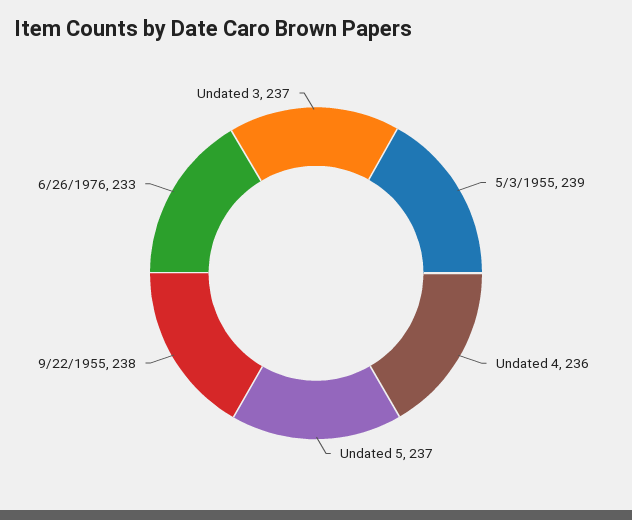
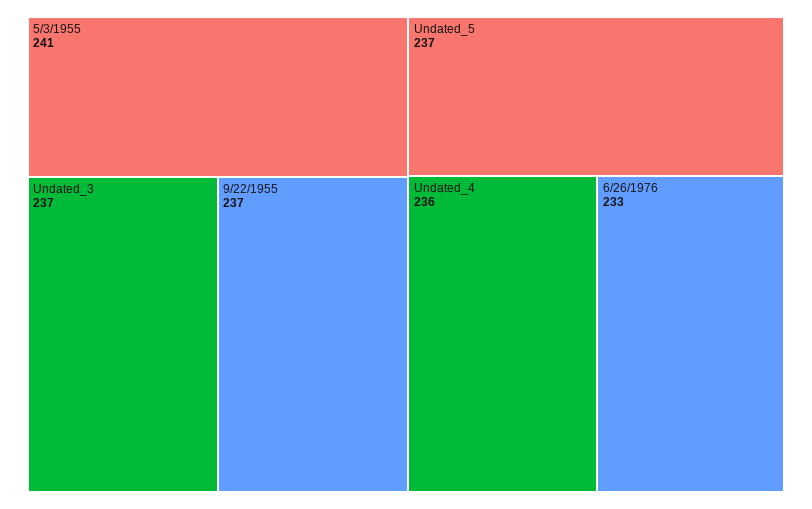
5/3/1955: 239 -> 241
9/22/1955: 238 -> 237

